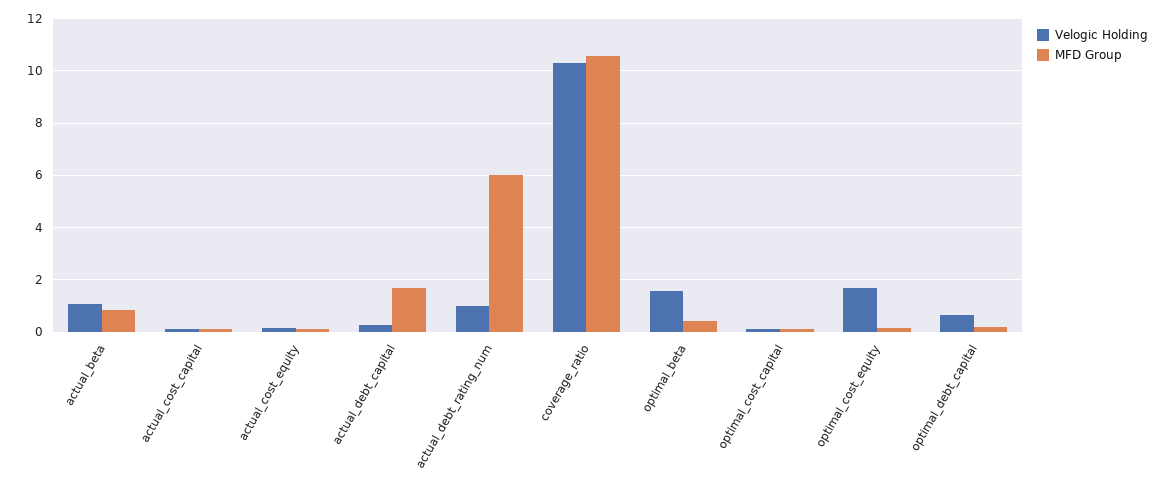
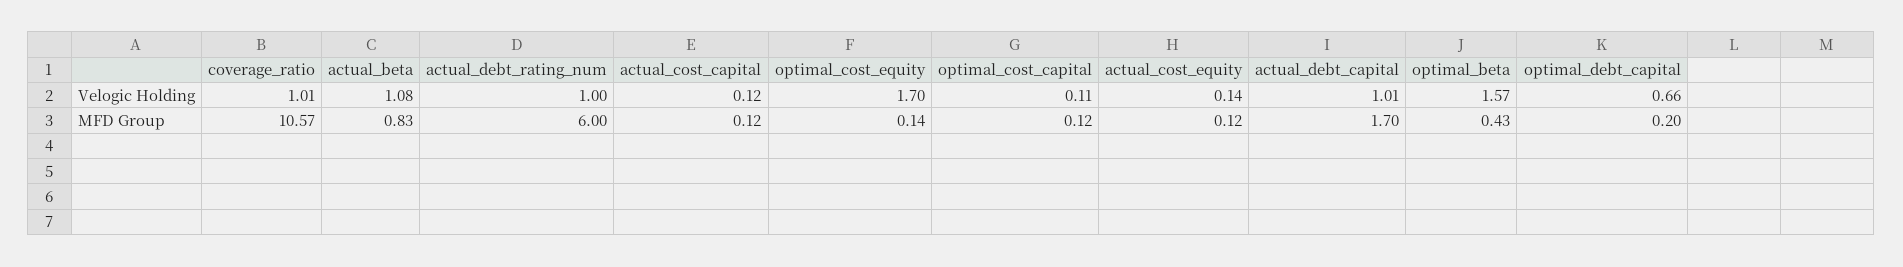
Velogic Holding, actual_debt_capital: 0.25 -> 1.01
Velogic Holding, coverage_ratio: 10.25 -> 1.01

